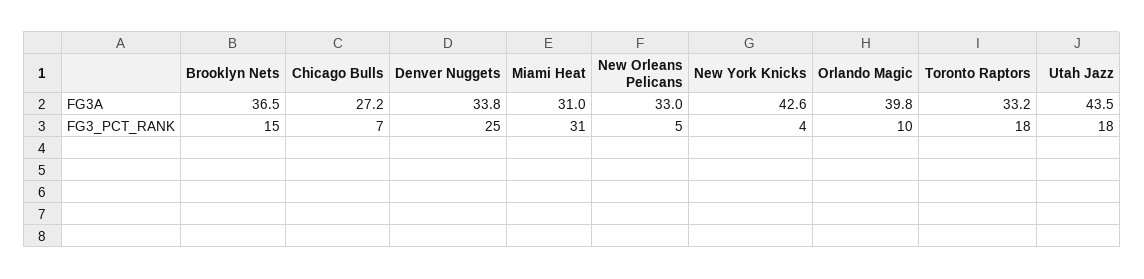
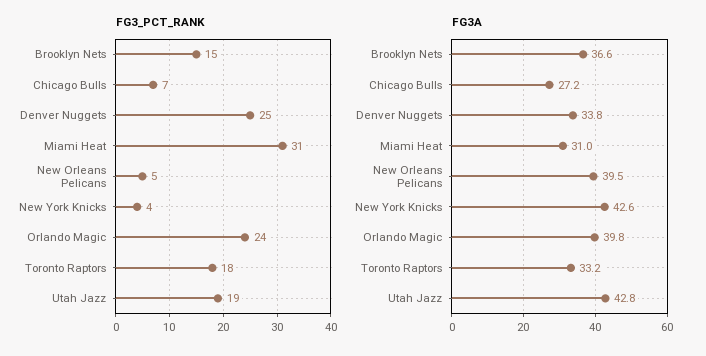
FG3A, Brooklyn Nets: 36.5 -> 36.6
FG3A, New Orleans Pelicans: 33 -> 39.5
FG3A, Utah Jazz: 43.5 -> 42.8
FG3_PCT_RANK, Orlando Magic: 10 -> 24
FG3_PCT_RANK, Utah Jazz: 18 -> 19

